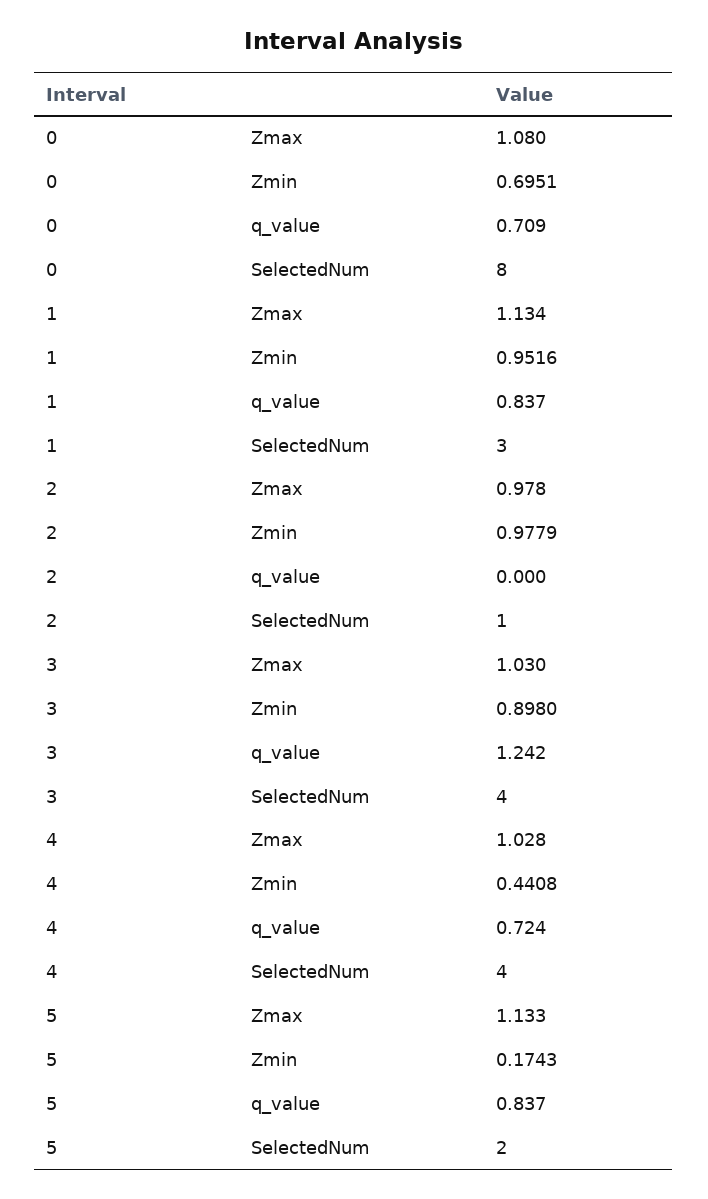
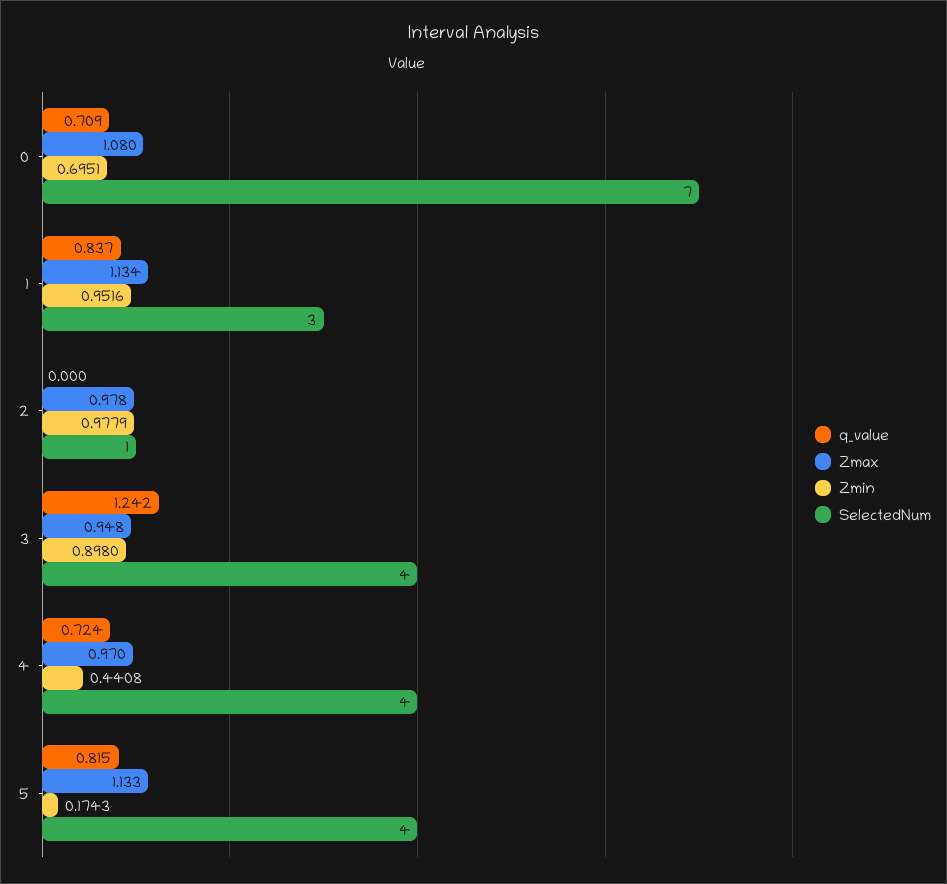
SelectedNum, 0: 8 -> 7
Zmax, 3: 1.03 -> 0.948
Zmax, 4: 1.028 -> 0.97
q_value, 5: 0.837 -> 0.815
SelectedNum, 5: 2 -> 4

